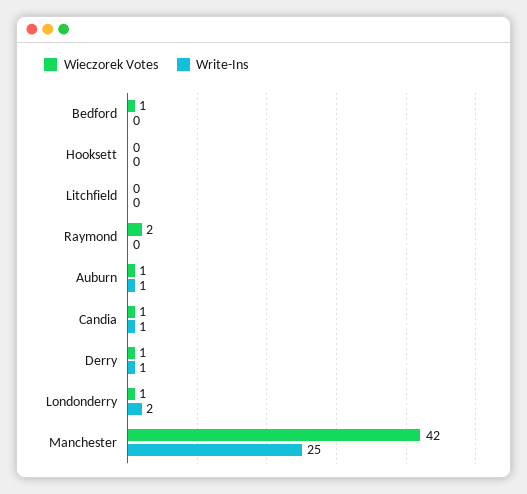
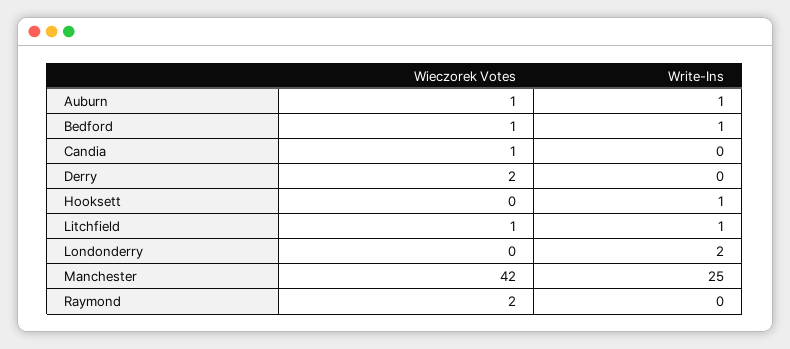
Write-Ins, Bedford: 0 -> 1
Write-Ins, Hooksett: 0 -> 1
Wieczorek Votes, Litchfield: 0 -> 1
Write-Ins, Litchfield: 0 -> 1
Write-Ins, Candia: 1 -> 0
Wieczorek Votes, Derry: 1 -> 2
Write-Ins, Derry: 1 -> 0
Wieczorek Votes, Londonderry: 1 -> 0

